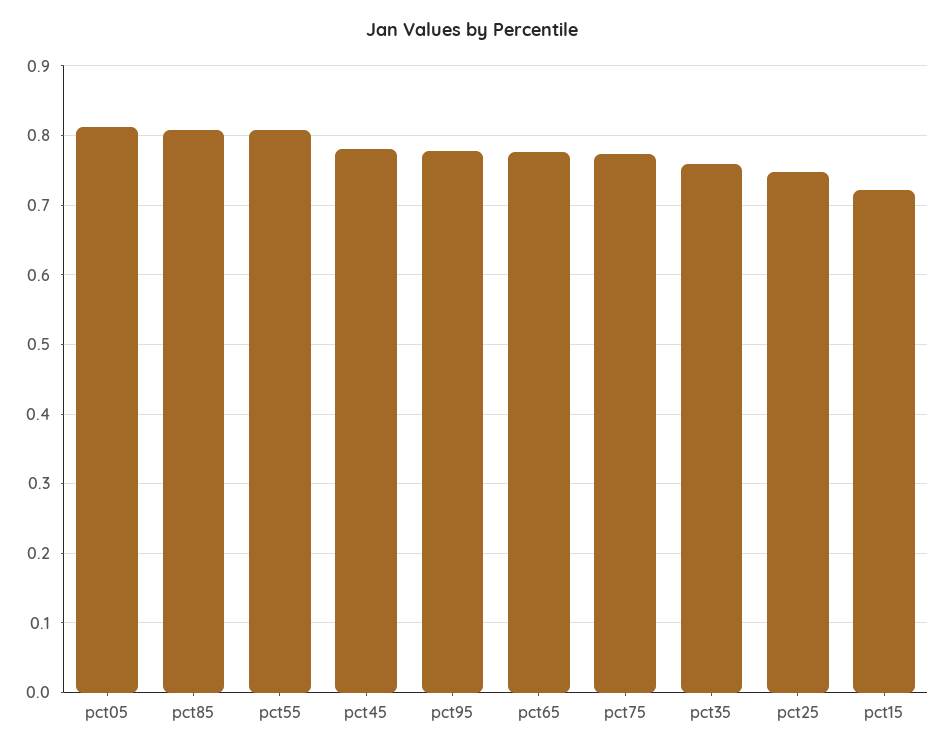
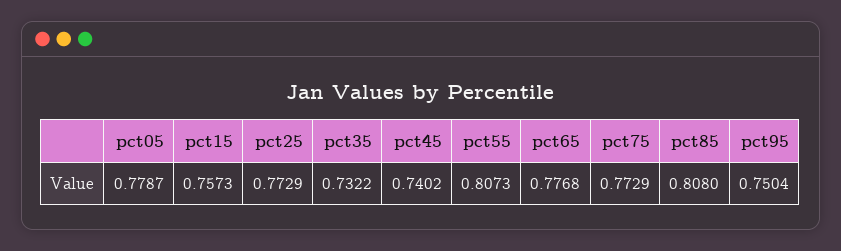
pct05: 0.81 -> 0.7787
pct45: 0.78 -> 0.7402
pct95: 0.78 -> 0.7504
pct35: 0.76 -> 0.7322
pct25: 0.75 -> 0.7729
pct15: 0.72 -> 0.7573

